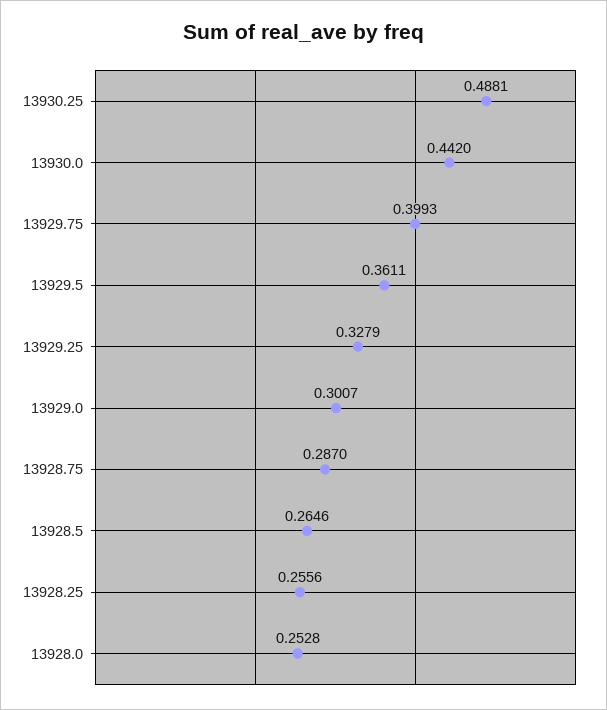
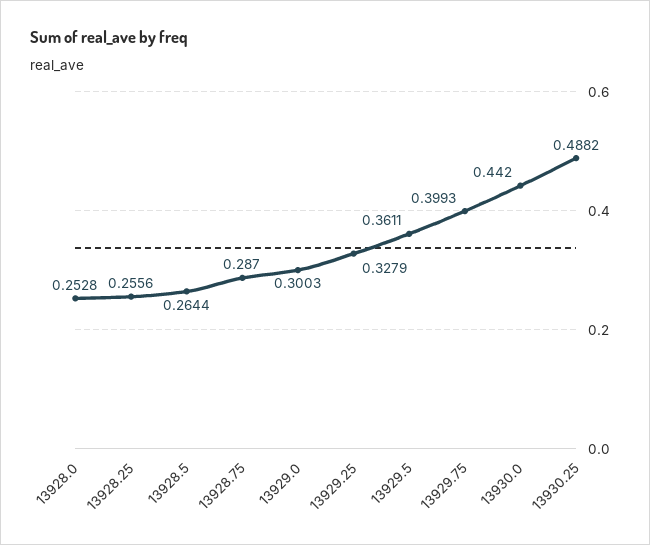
13930.25: 0.4881 -> 0.4882
13929.0: 0.3007 -> 0.3003
13928.5: 0.2646 -> 0.2644

